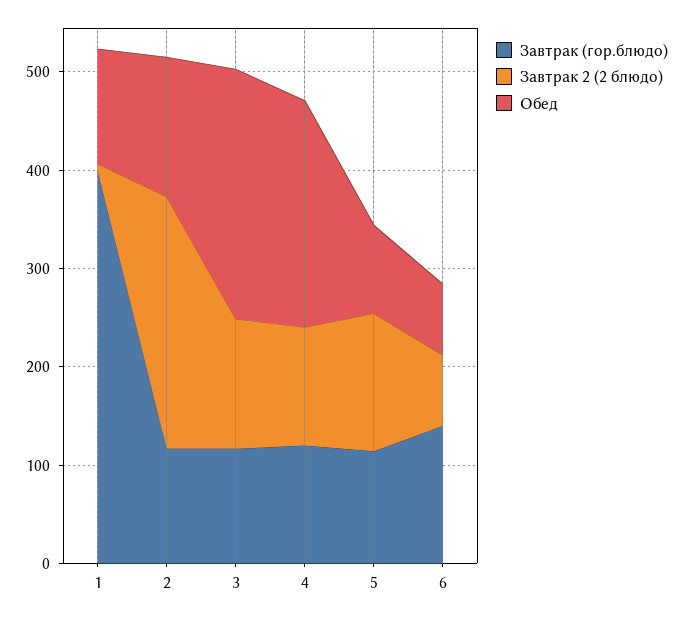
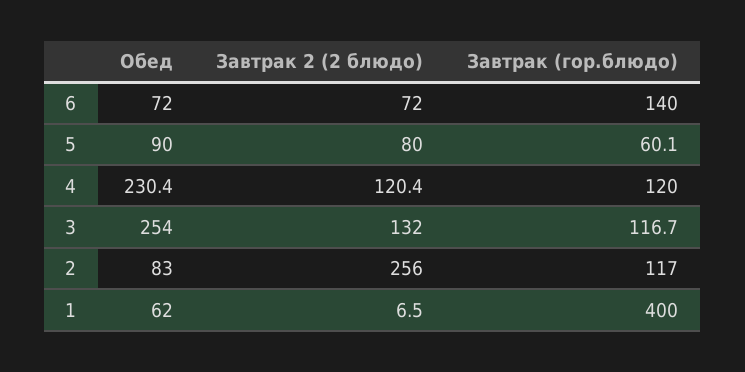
Обед, 1: 120 -> 62
Обед, 2: 140 -> 83
Завтрак (гор.блюдо), 5: 120 -> 60.1
Завтрак 2 (2 блюдо), 5: 140 -> 80

